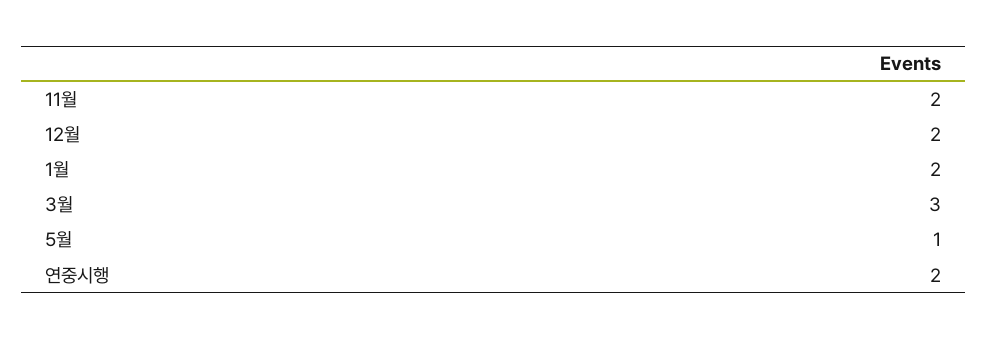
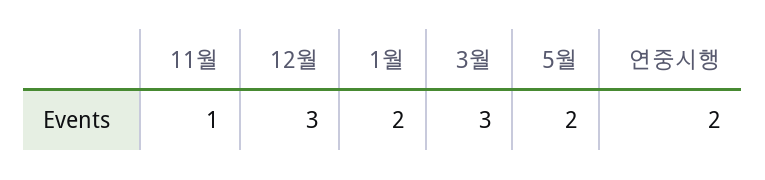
11월: 2 -> 1
12월: 2 -> 3
5월: 1 -> 2

